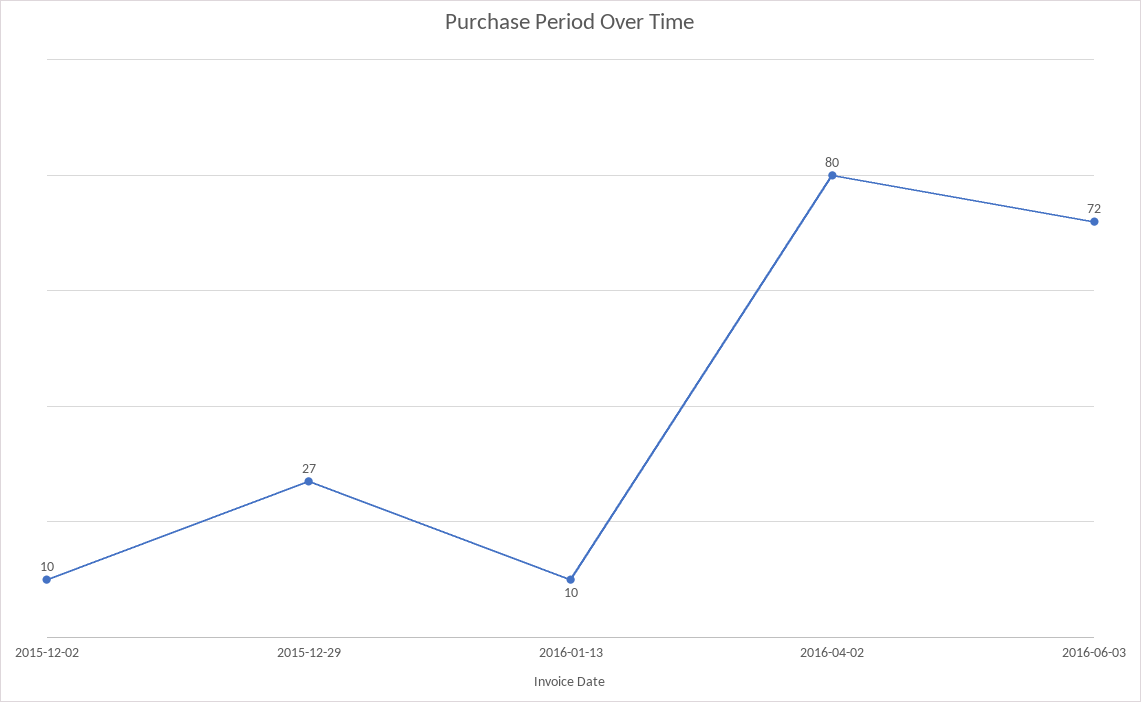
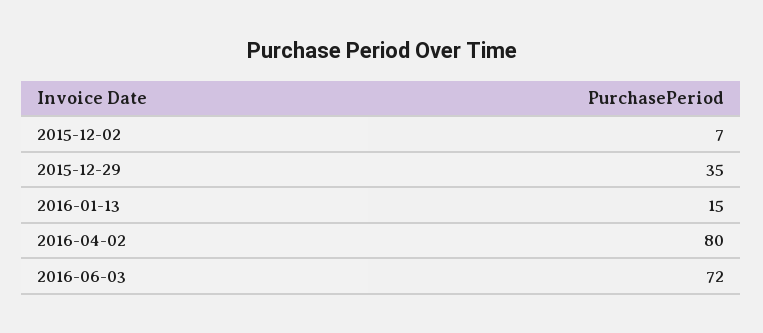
2015-12-02: 10 -> 7
2015-12-29: 27 -> 35
2016-01-13: 10 -> 15

